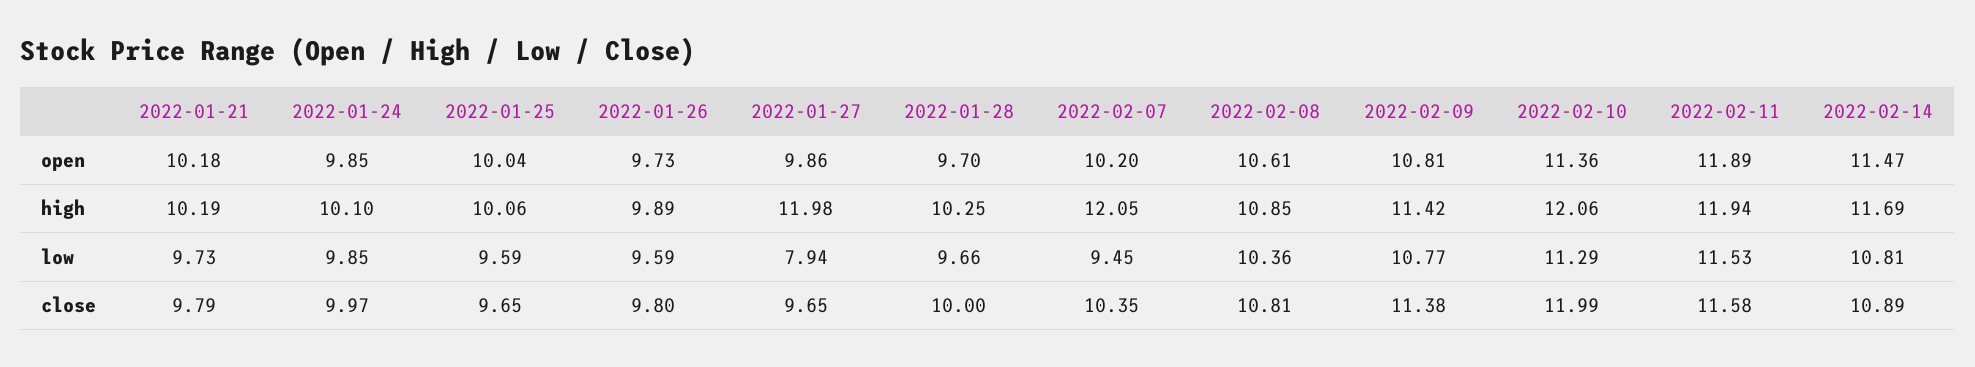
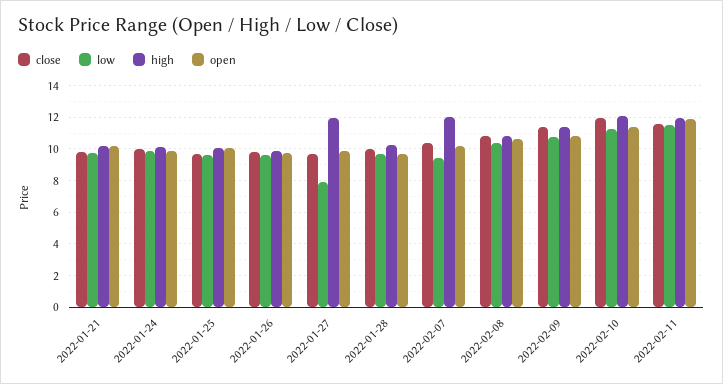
open, 2022-02-14: 11.47 -> none
high, 2022-02-14: 11.69 -> none
low, 2022-02-14: 10.81 -> none
close, 2022-02-14: 10.89 -> none

